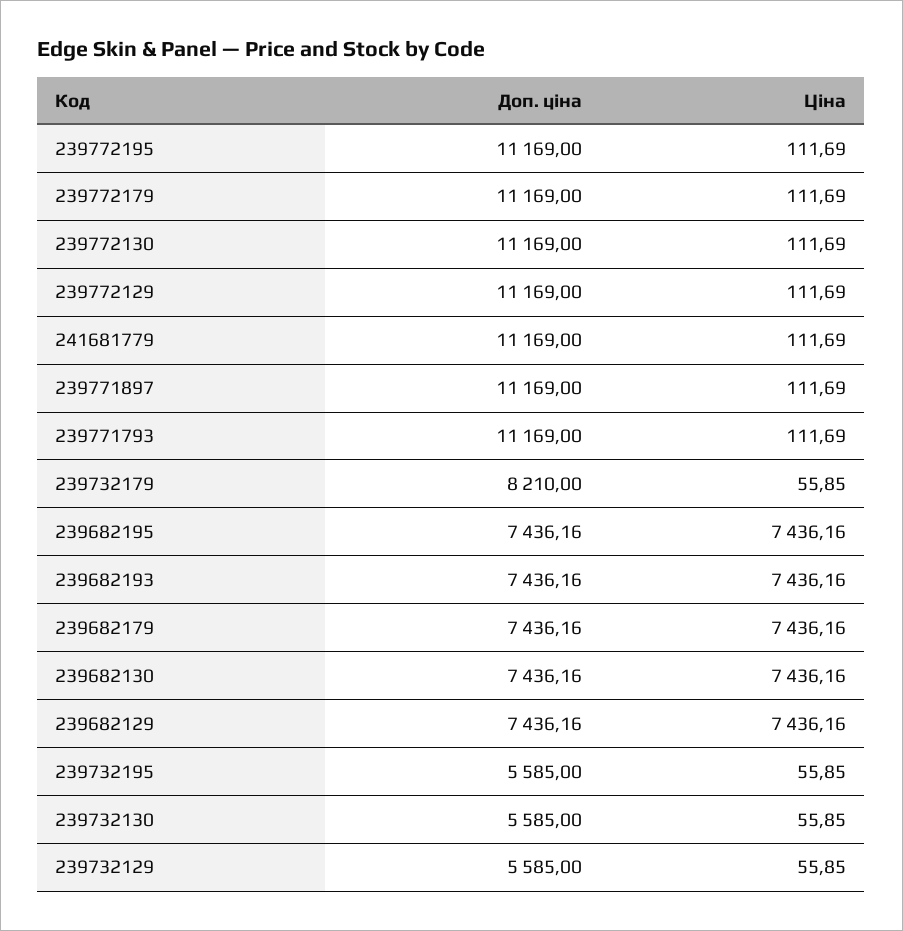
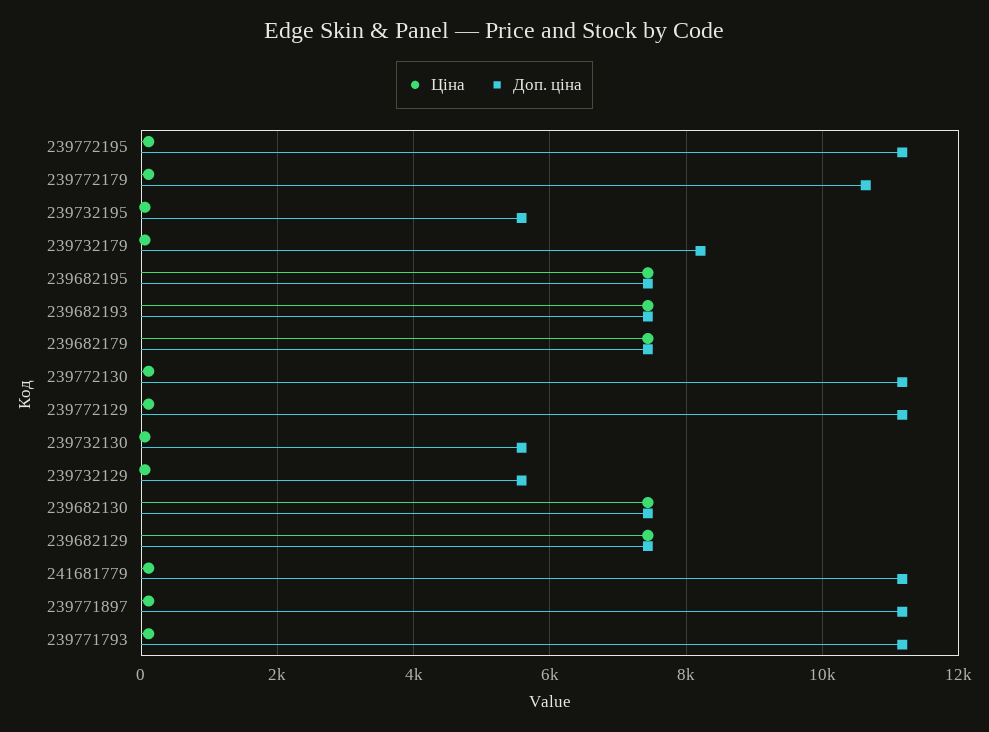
Доп. ціна, 239772179: 11169 -> 10600

